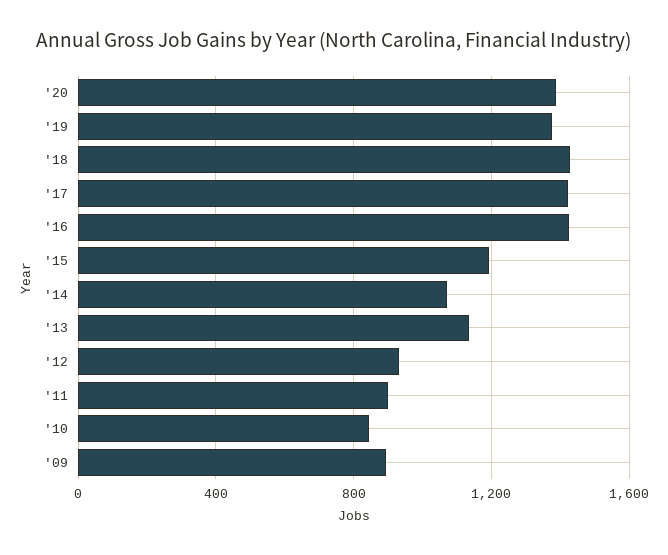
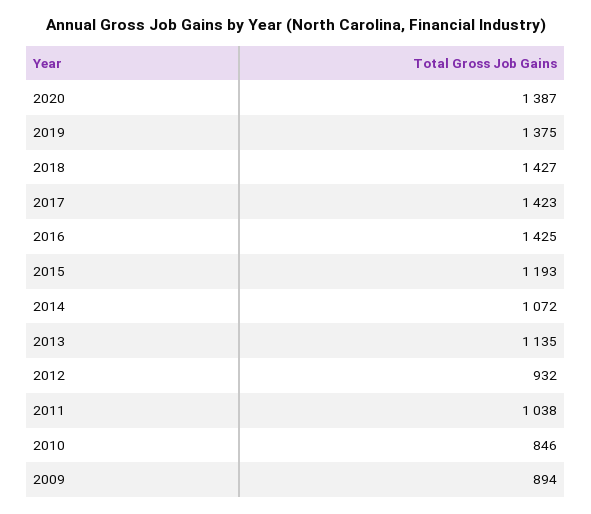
'11: 900 -> 1038

